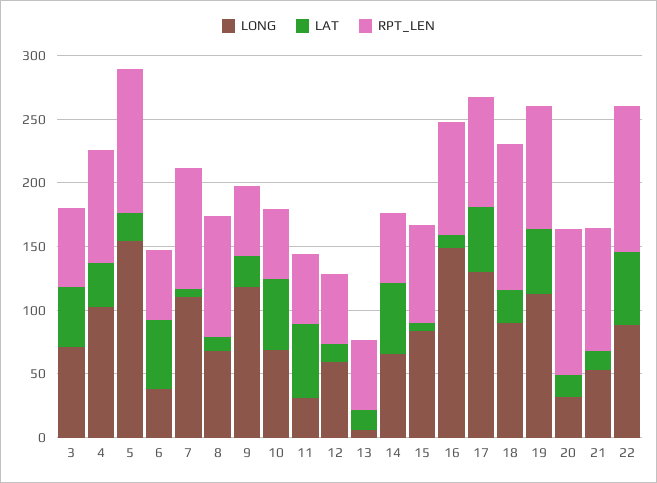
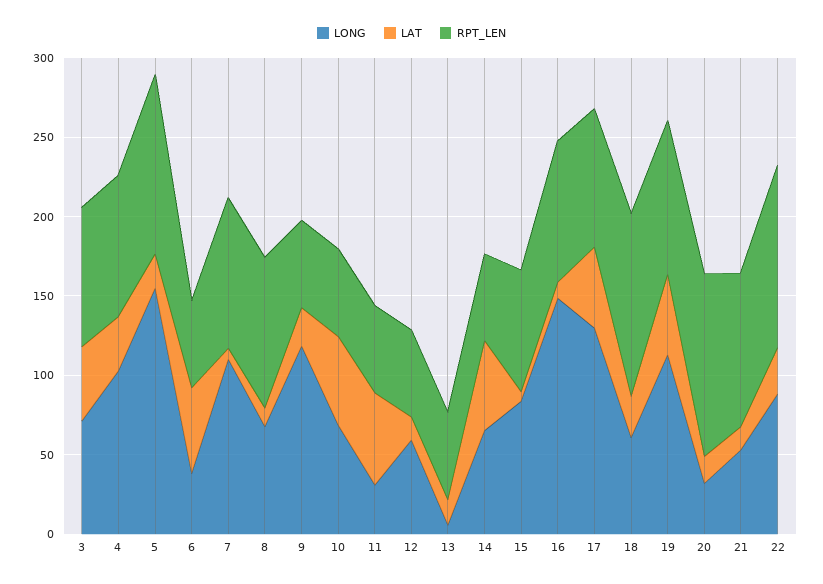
RPT_LEN, 3: 60 -> 90
LONG, 18: 90 -> 60
LAT, 22: 60 -> 30

